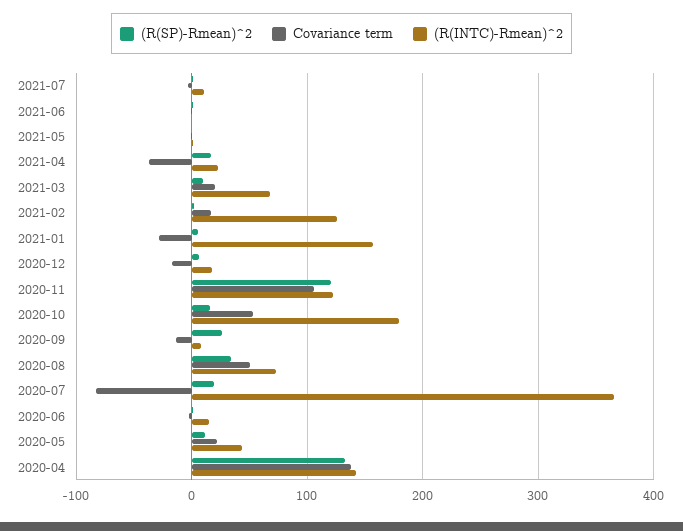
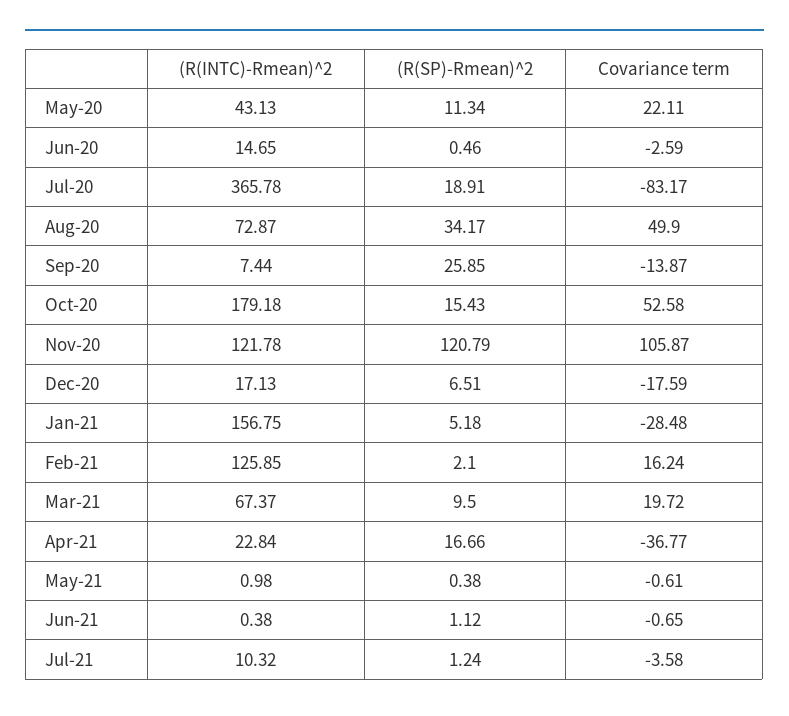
(R(SP)-Rmean)^2, 2020-04: 130 -> none
Covariance term, 2020-04: 140 -> none
(R(INTC)-Rmean)^2, 2020-04: 140 -> none

